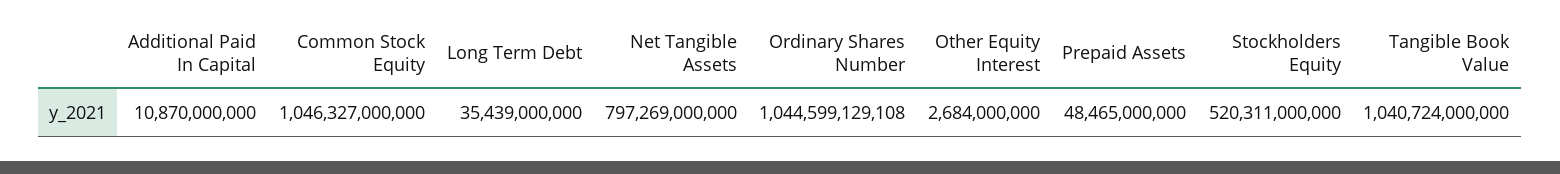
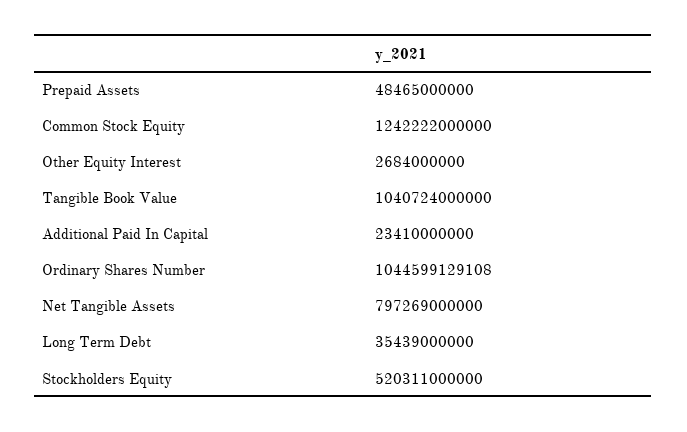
Additional Paid In Capital: 10870000000 -> 23410000000
Common Stock Equity: 1046327000000 -> 1242222000000

